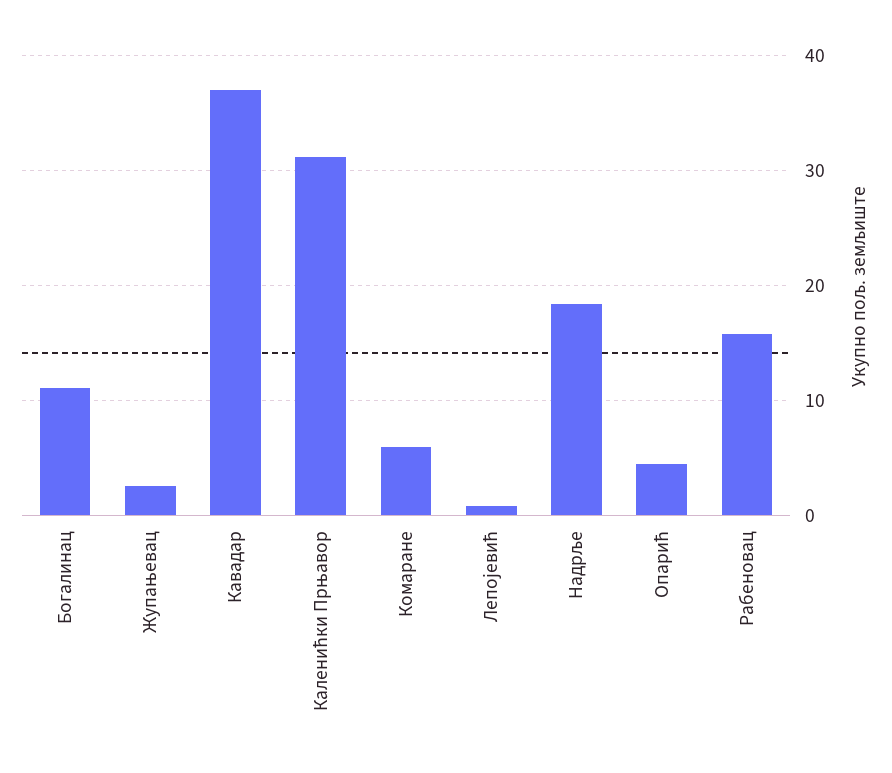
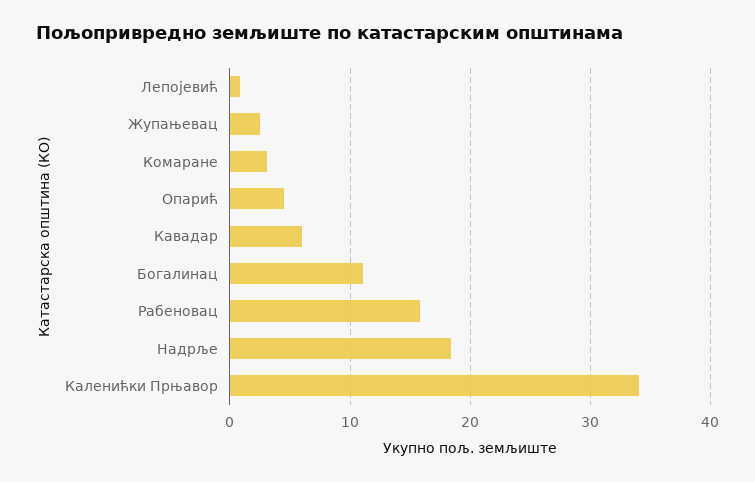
Кавадар: 37 -> 6
Каленићки Прњавор: 31 -> 34
Комаране: 6 -> 3

